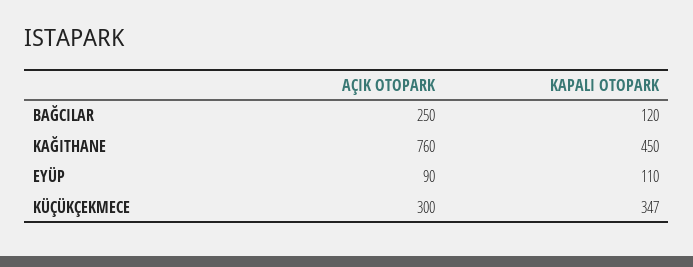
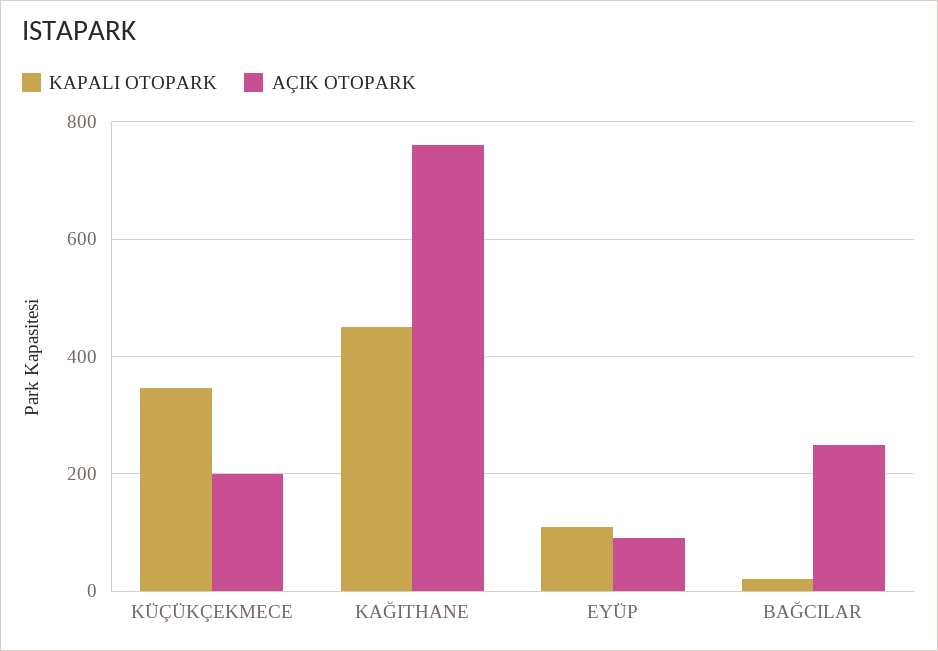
KAPALI OTOPARK, BAĞCILAR: 120 -> 20
AÇIK OTOPARK, KÜÇÜKÇEKMECE: 300 -> 200

